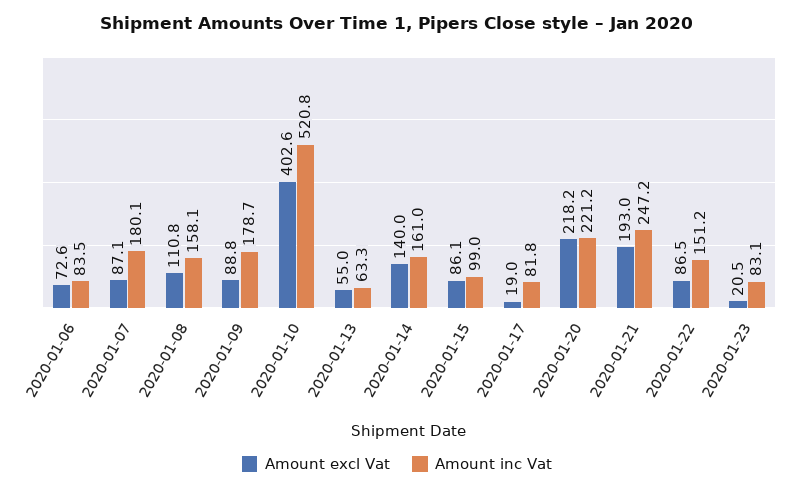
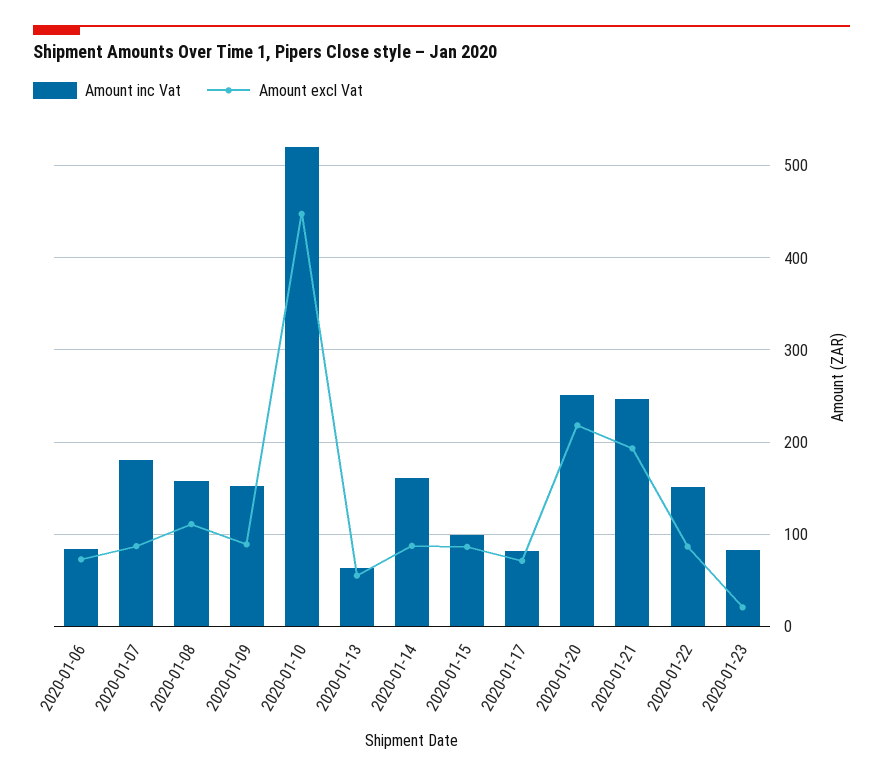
Amount inc Vat, 2020-01-09: 178.7 -> 150
Amount excl Vat, 2020-01-10: 402.6 -> 450
Amount excl Vat, 2020-01-14: 140 -> 90
Amount excl Vat, 2020-01-17: 19 -> 70
Amount inc Vat, 2020-01-20: 221.2 -> 250

